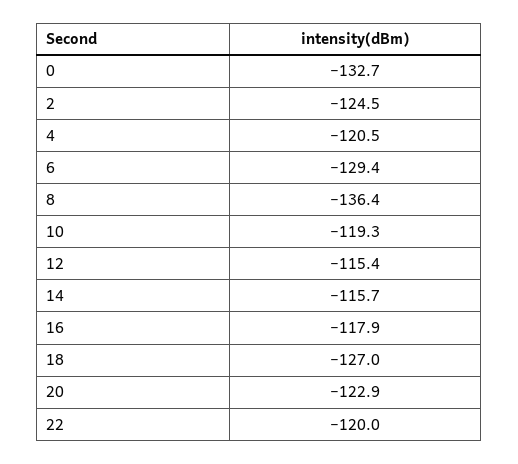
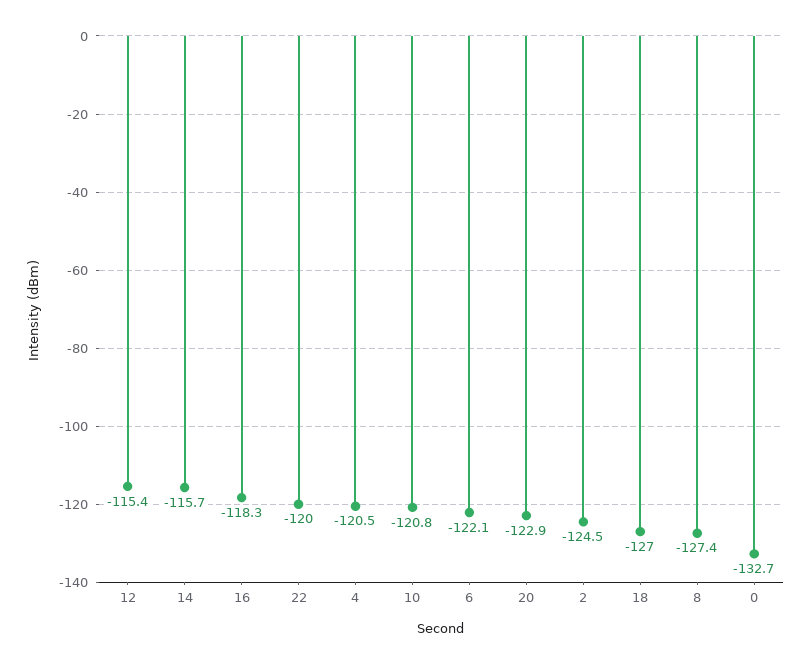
6: -129.4 -> -122.1
8: -136.4 -> -127.4
10: -119.3 -> -120.8
16: -117.9 -> -118.3

